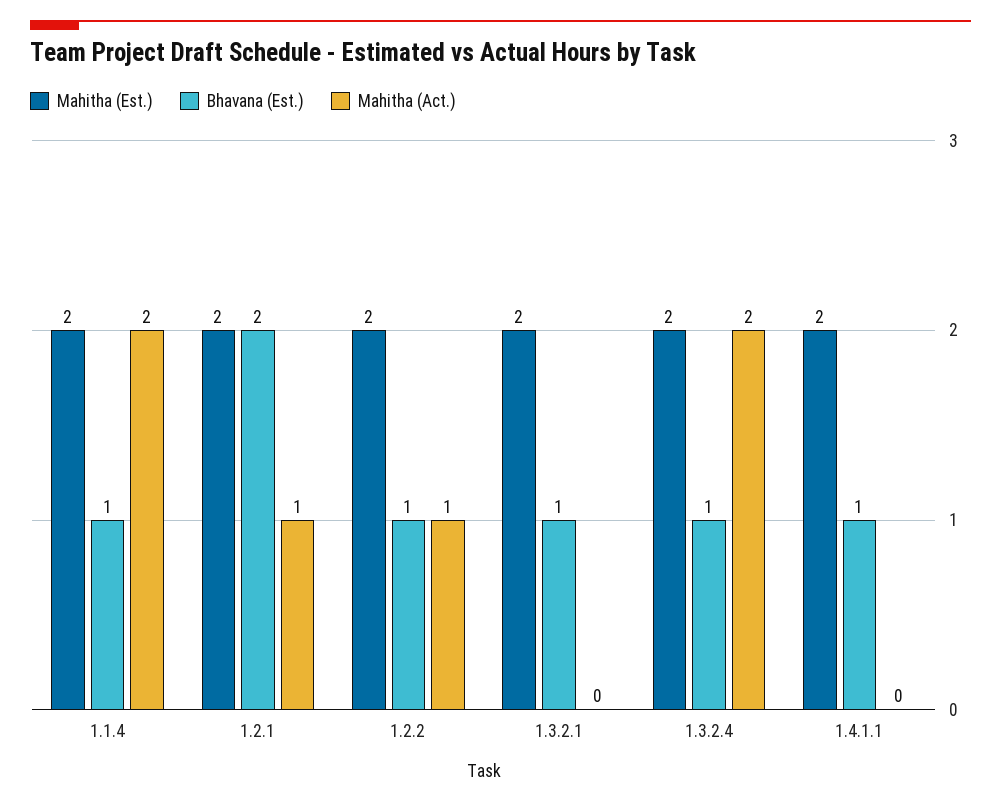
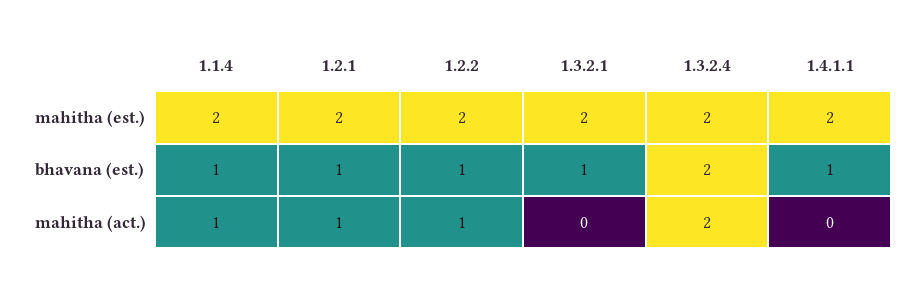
Mahitha (Act.), 1.1.4: 2 -> 1
Bhavana (Est.), 1.2.1: 2 -> 1
Bhavana (Est.), 1.3.2.4: 1 -> 2

